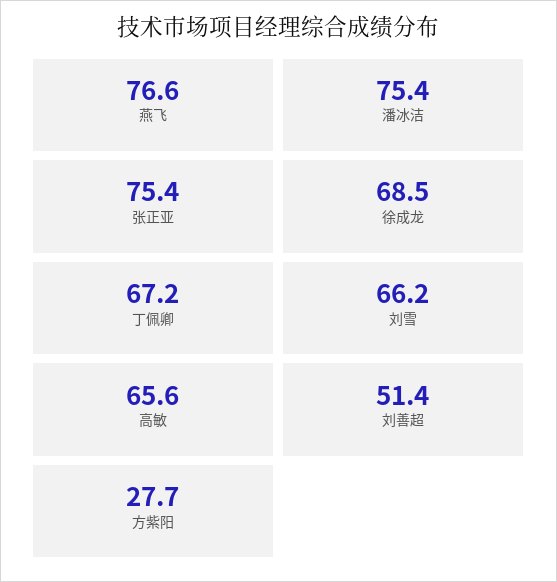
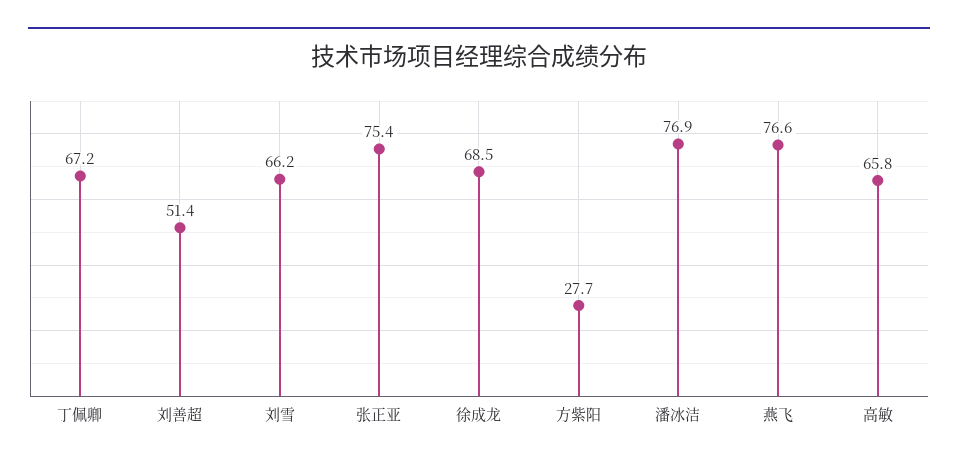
潘冰洁: 75.4 -> 76.9
高敏: 65.6 -> 65.8

